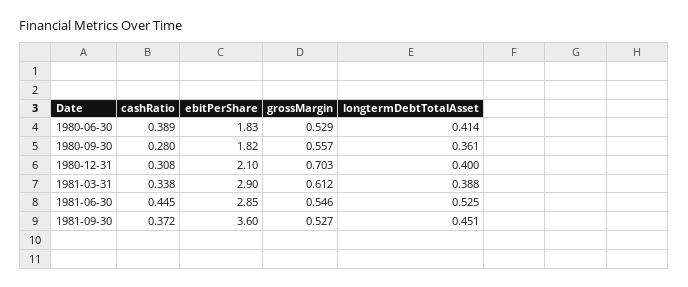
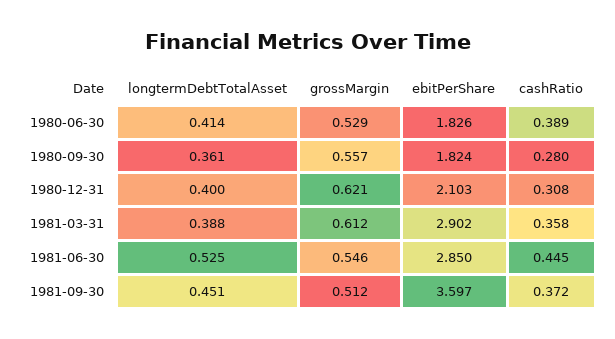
grossMargin, 1980-12-31: 0.703 -> 0.621
cashRatio, 1981-03-31: 0.338 -> 0.358
grossMargin, 1981-09-30: 0.527 -> 0.512

